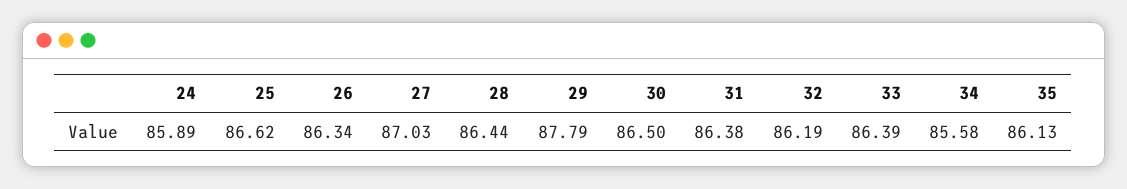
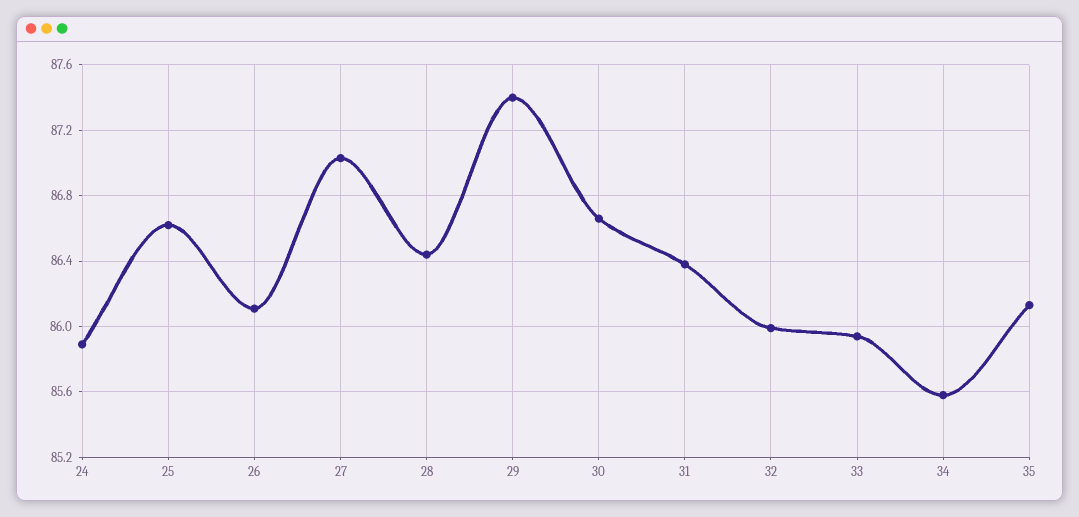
26: 86.34 -> 86.1
29: 87.79 -> 87.4
30: 86.5 -> 86.65
32: 86.19 -> 86
33: 86.39 -> 85.95

